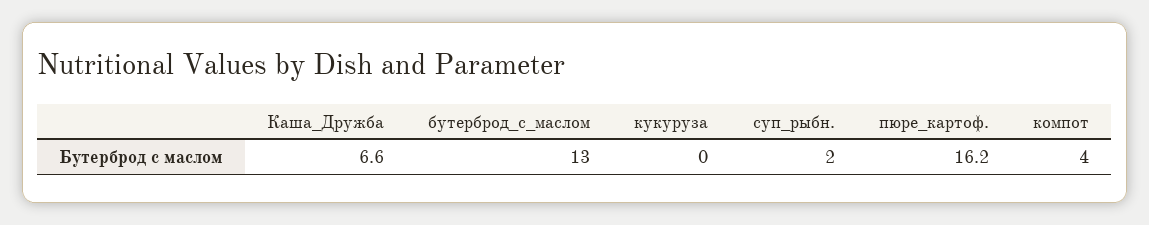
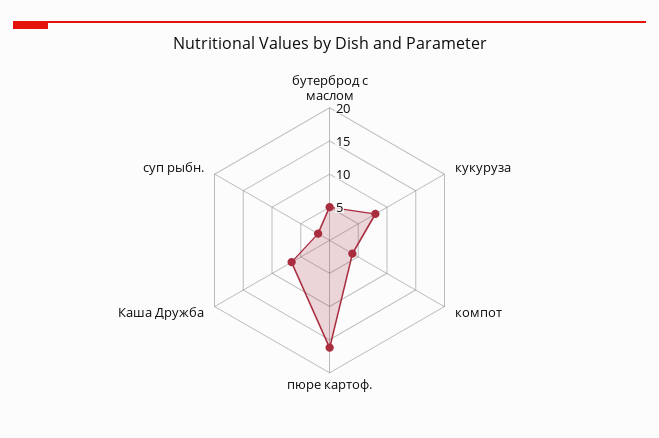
бутерброд_с_маслом: 13 -> 5
кукуруза: 0 -> 7.5

